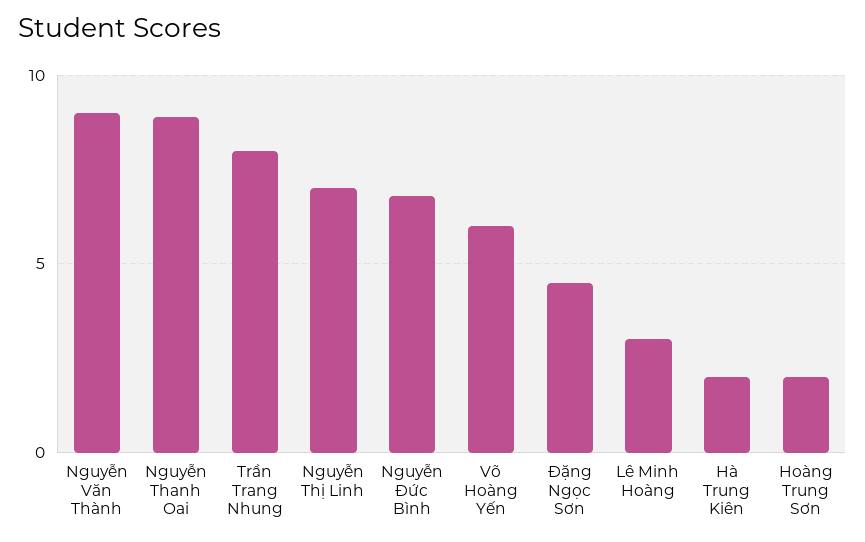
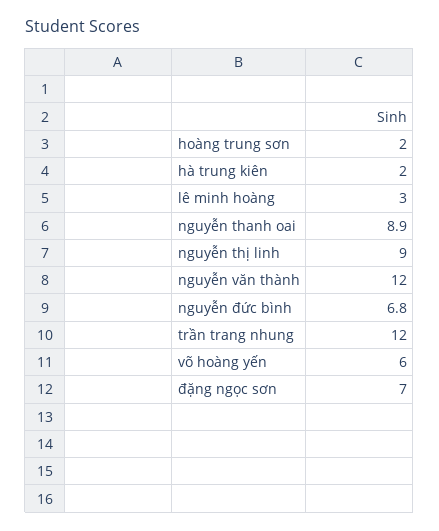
Nguyễn Văn Thành: 9 -> 12
Trần Trang Nhung: 8 -> 12
Nguyễn Thị Linh: 7 -> 9
Đặng Ngọc Sơn: 4.5 -> 7

